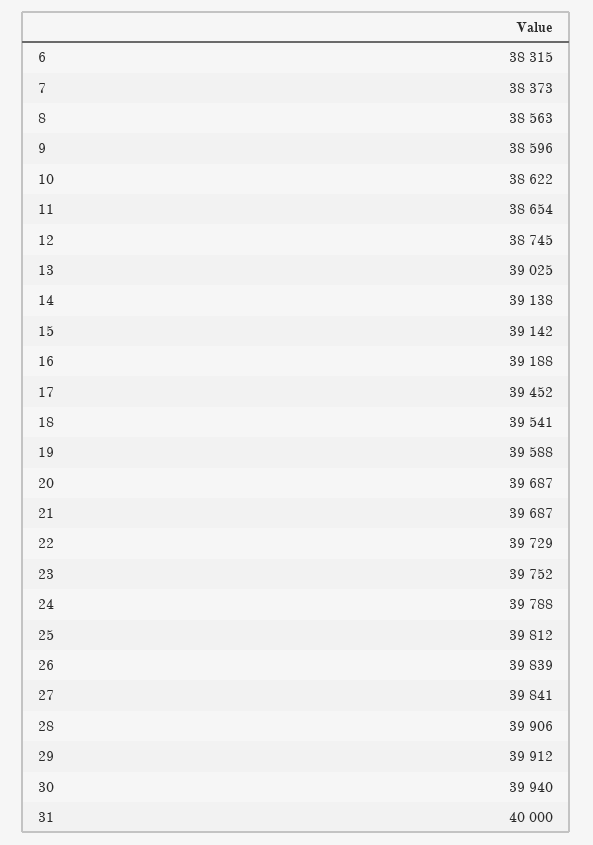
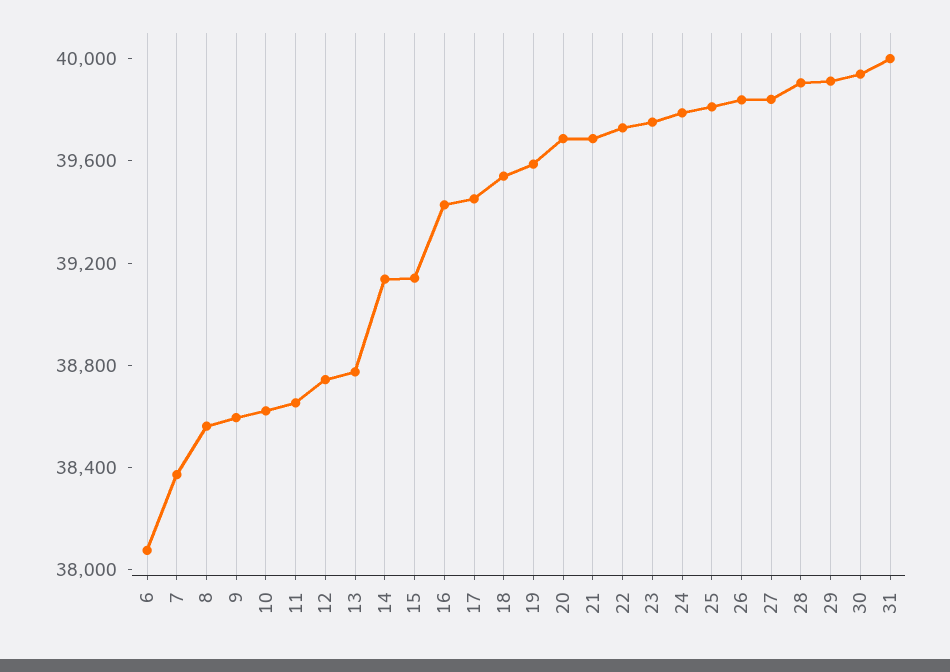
6: 38315 -> 38100
13: 39025 -> 38800
16: 39188 -> 39400

